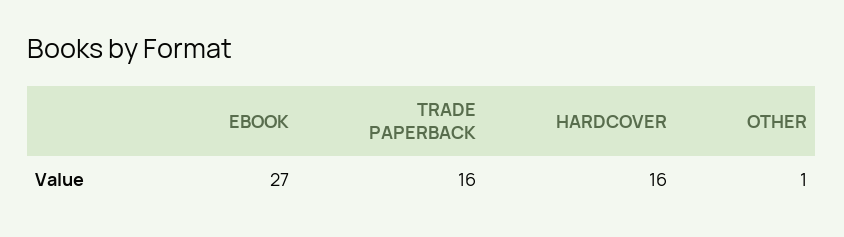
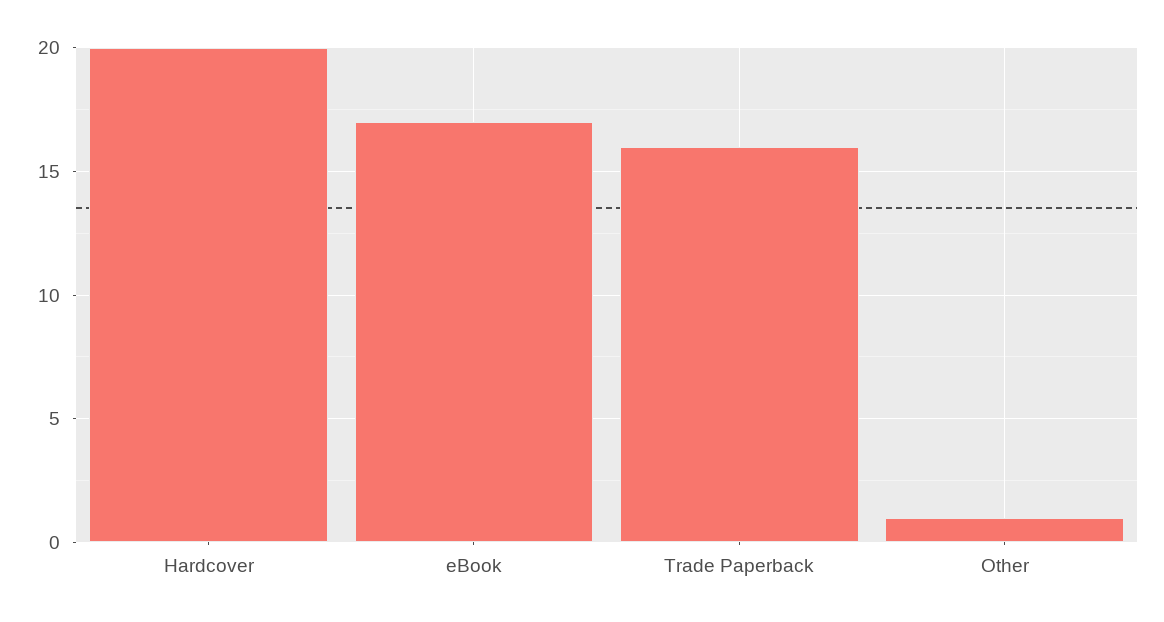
EBOOK: 27 -> 17
HARDCOVER: 16 -> 20

